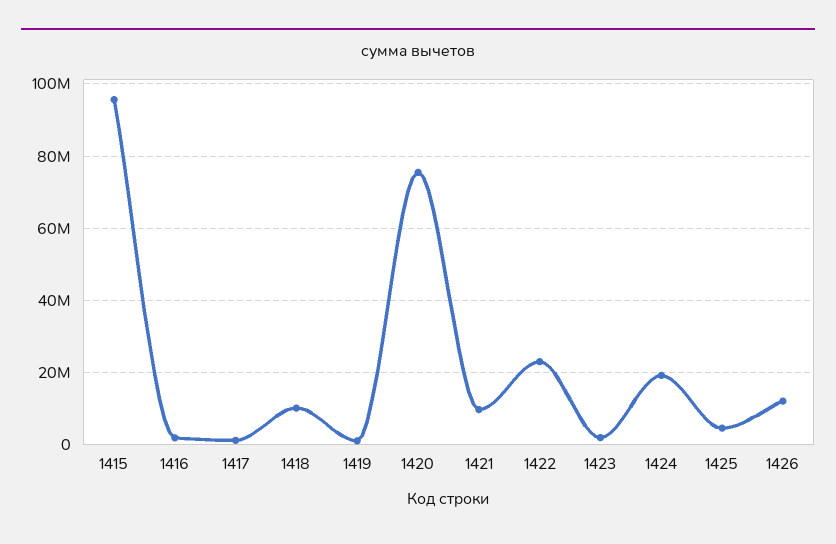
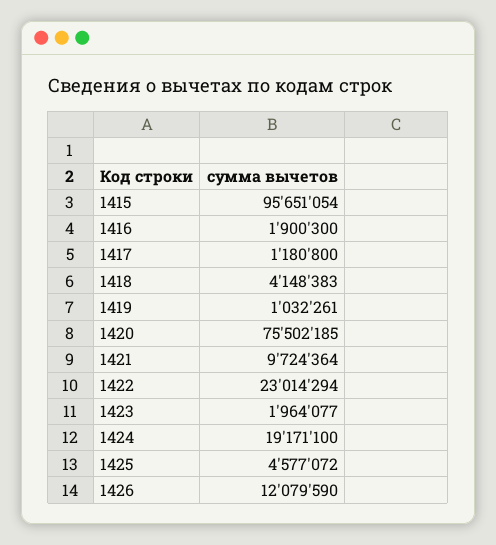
1418: 10000000 -> 4148383

